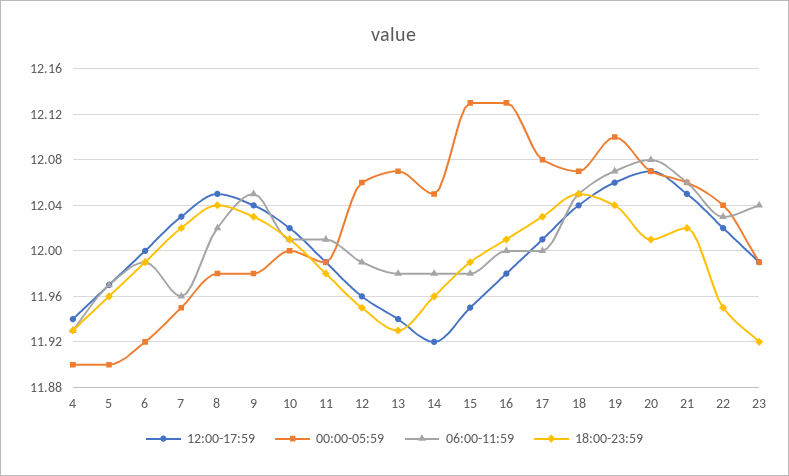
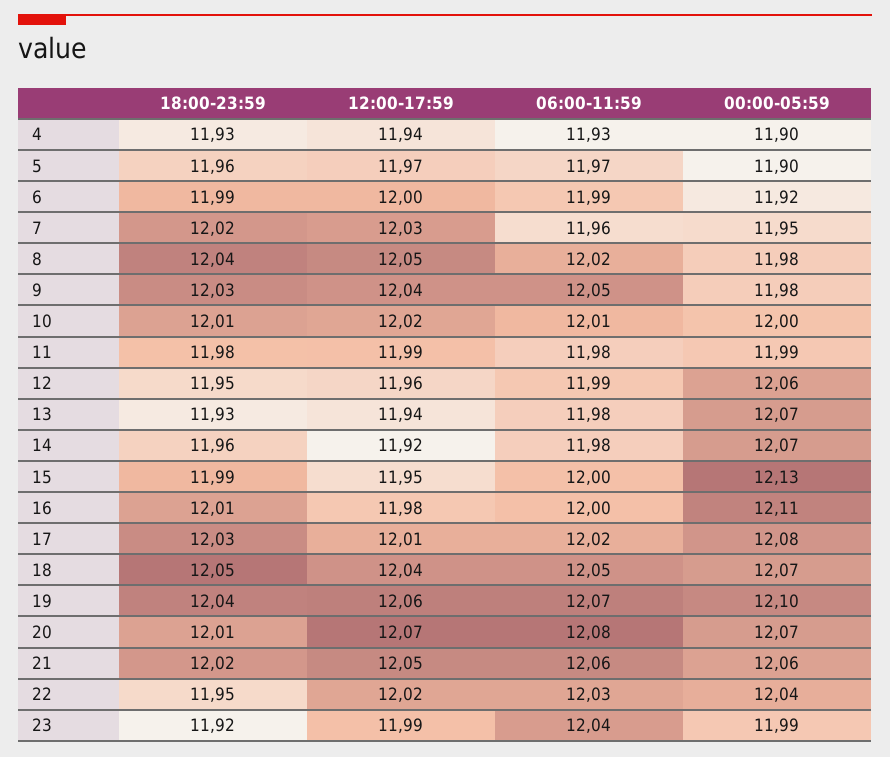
06:00-11:59, 11: 12.01 -> 11.98
00:00-05:59, 14: 12.05 -> 12.07
06:00-11:59, 15: 11.98 -> 12
00:00-05:59, 16: 12.13 -> 12.11
06:00-11:59, 17: 12 -> 12.02

